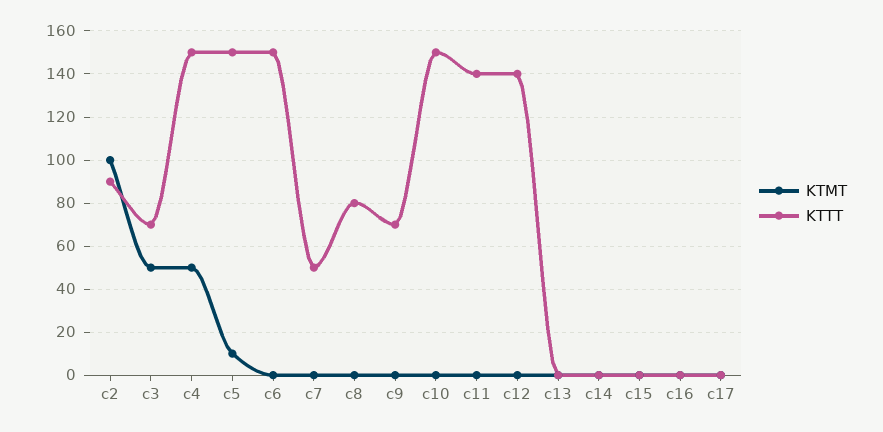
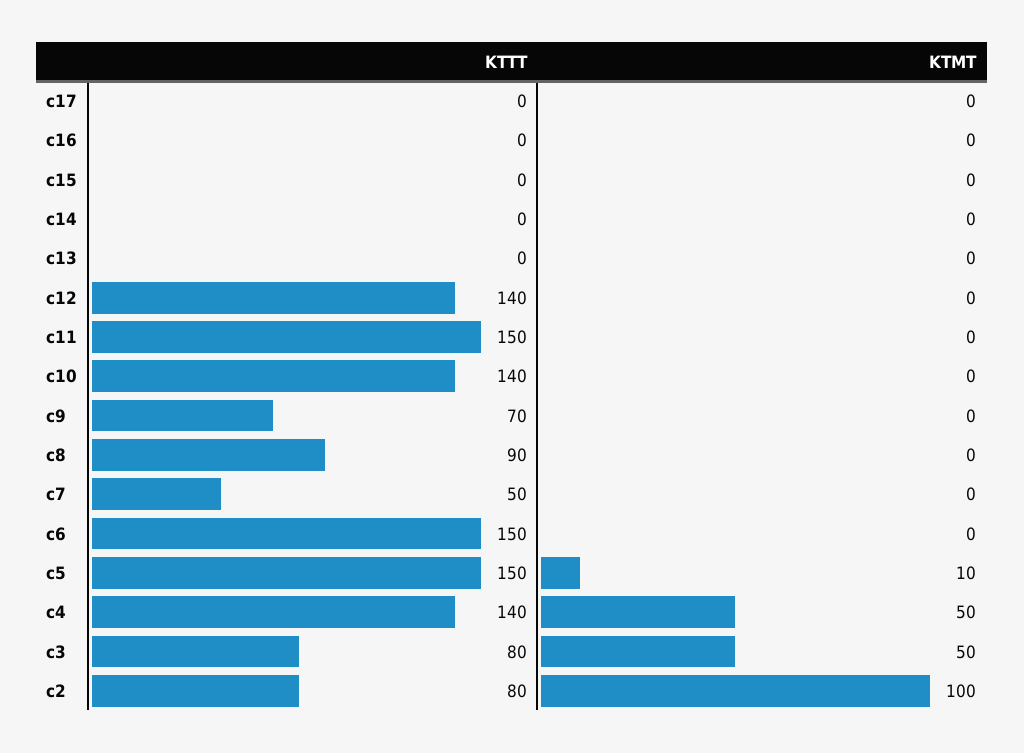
KTTT, c2: 90 -> 80
KTTT, c3: 70 -> 80
KTTT, c4: 150 -> 140
KTTT, c8: 80 -> 90
KTTT, c10: 150 -> 140
KTTT, c11: 140 -> 150

